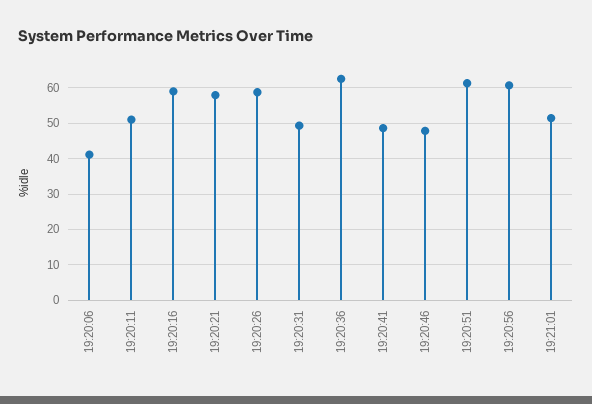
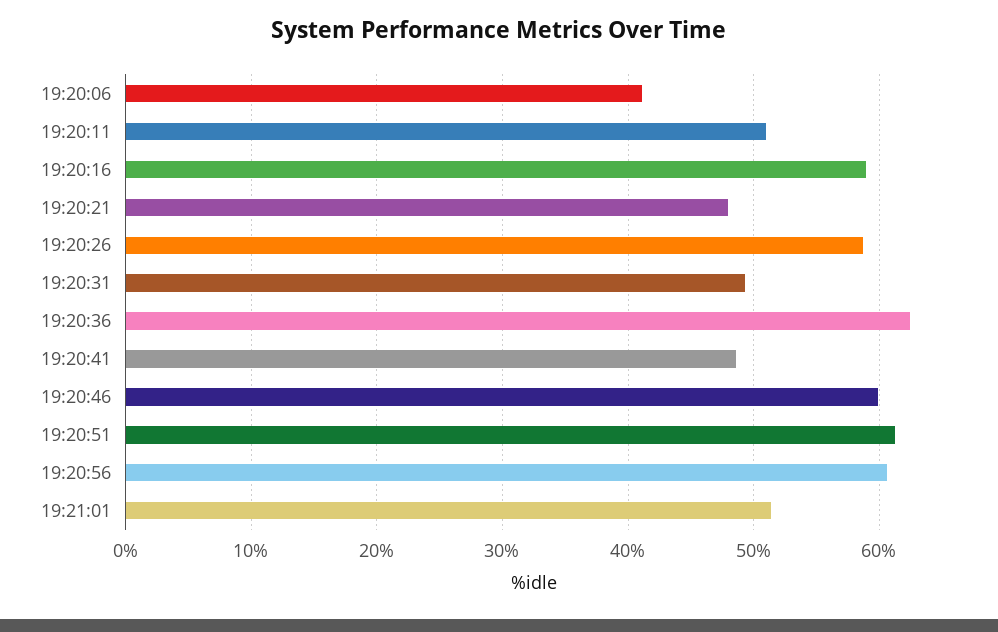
19:20:21: 58 -> 48
19:20:46: 48 -> 60

